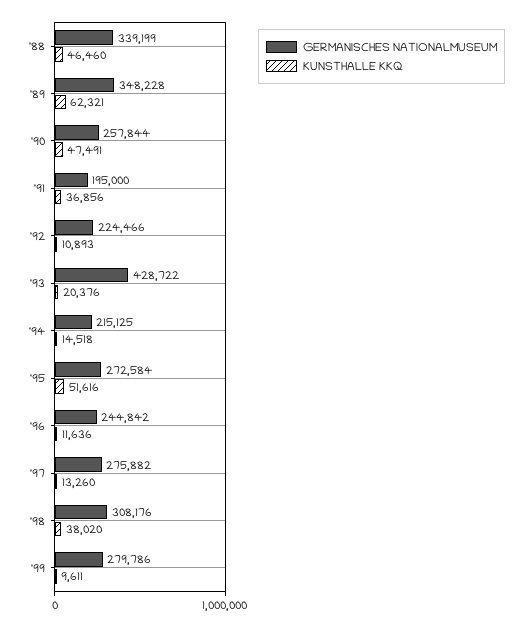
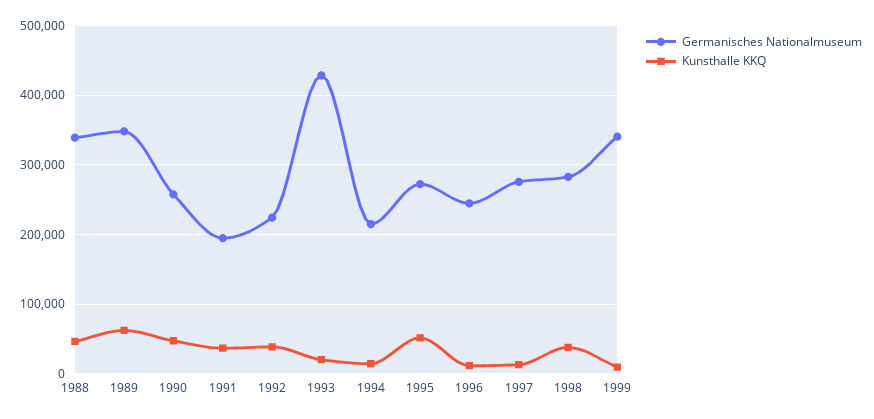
KUNSTHALLE KKQ, '92: 10893 -> 40000
GERMANISCHES NATIONALMUSEUM, '98: 308176 -> 280000
GERMANISCHES NATIONALMUSEUM, '99: 279786 -> 340000

